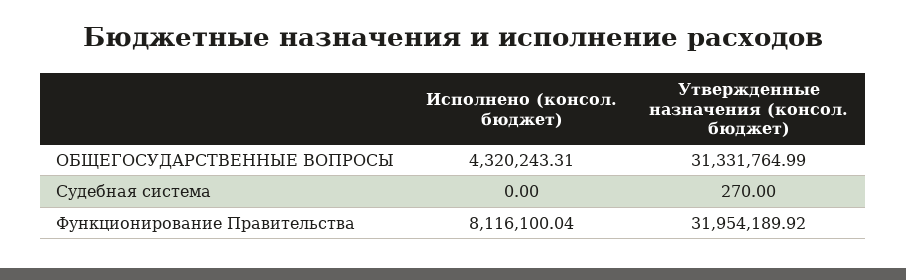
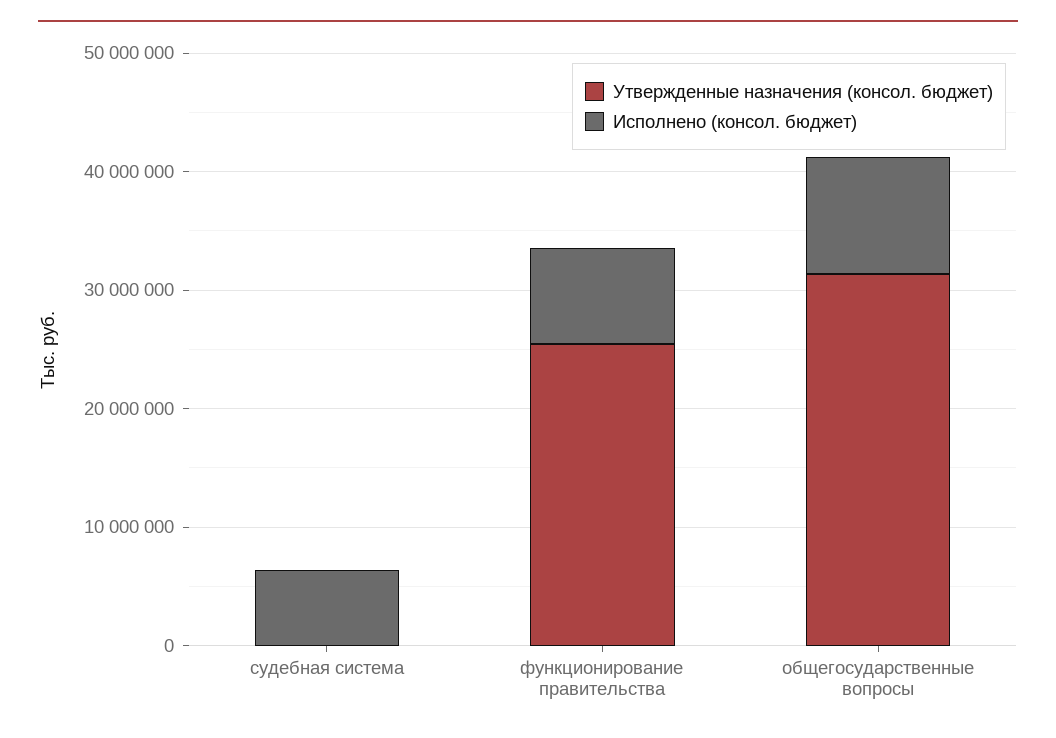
Исполнено (консол. бюджет), ОБЩЕГОСУДАРСТВЕННЫЕ ВОПРОСЫ: 4320243.31 -> 10000000
Исполнено (консол. бюджет), Судебная система: 0 -> 6000000
Утвержденные назначения (консол. бюджет), Функционирование Правительства: 31954189.92 -> 26000000

